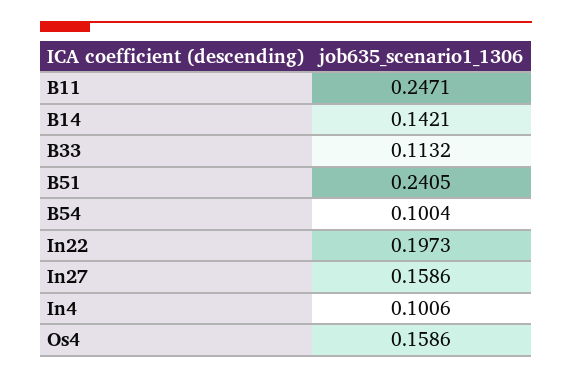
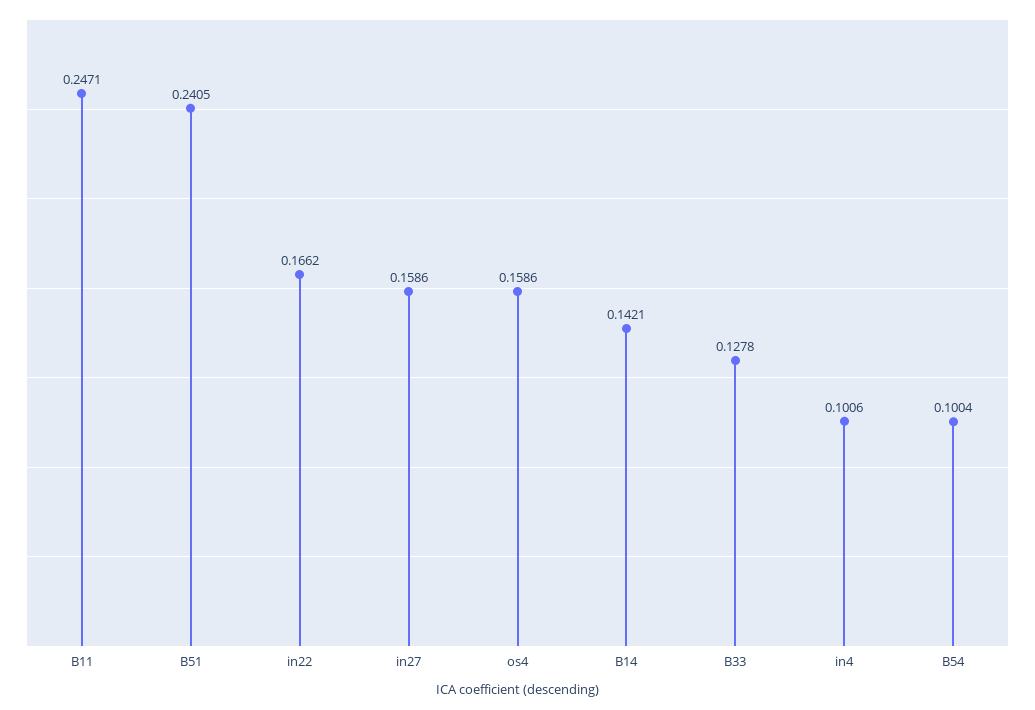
B33: 0.1132 -> 0.1278
In22: 0.1973 -> 0.1662

